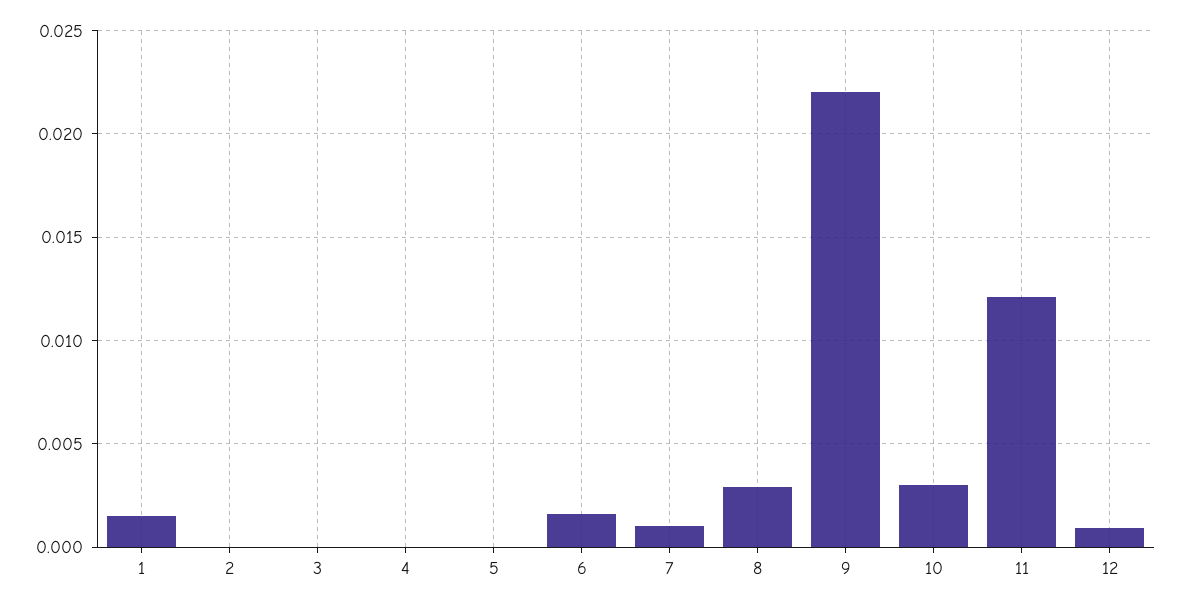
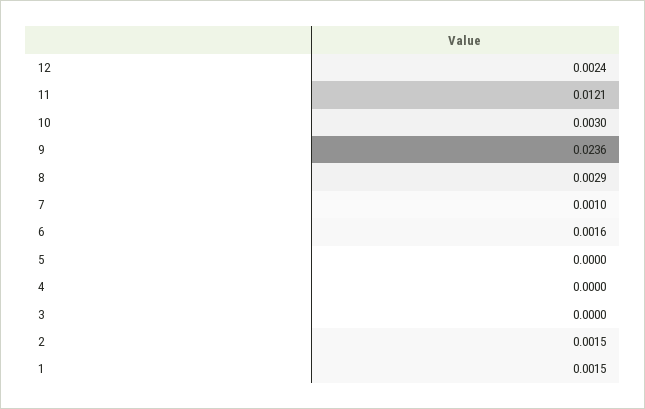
2: 0 -> 0.0015
9: 0.022 -> 0.0236
12: 0.001 -> 0.0024

